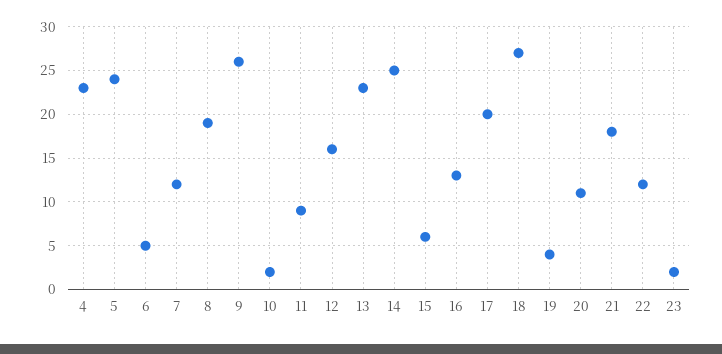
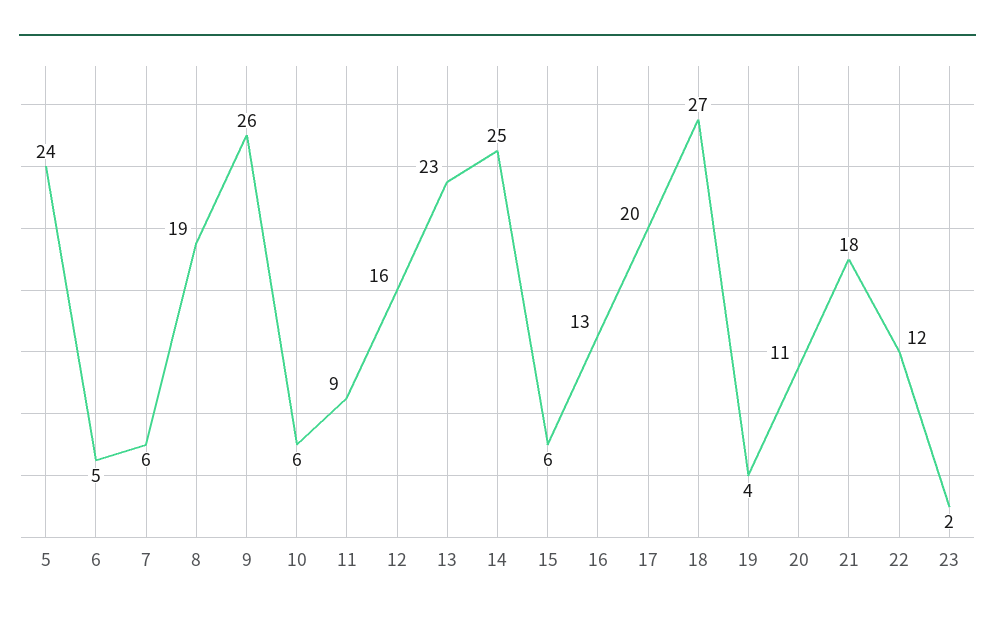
4: 23 -> none
7: 12 -> 6
10: 2 -> 6

